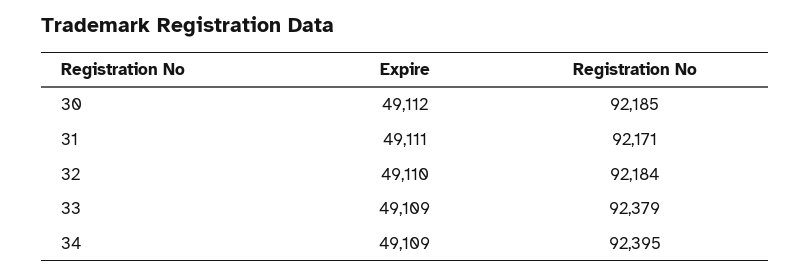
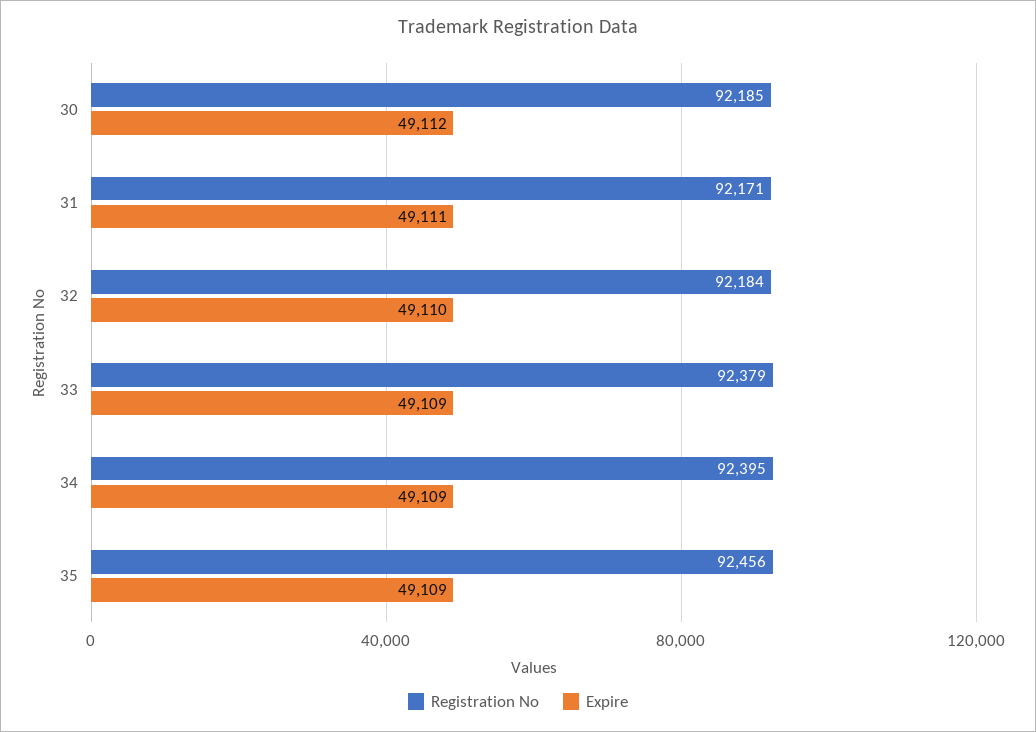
Registration No, 35: none -> 92456
Expire, 35: none -> 49109

